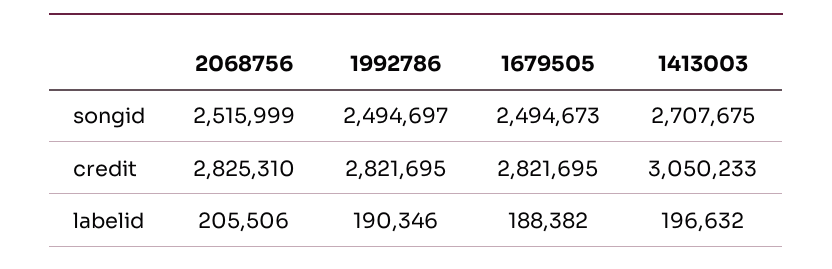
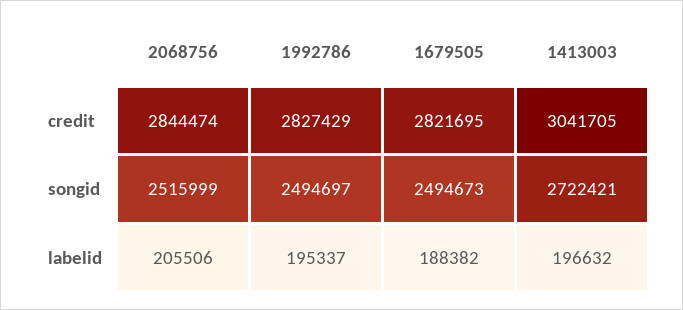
1413003, songid: 2707675 -> 2722421
2068756, credit: 2825310 -> 2844474
1992786, credit: 2821695 -> 2827429
1413003, credit: 3050233 -> 3041705
1992786, labelid: 190346 -> 195337

